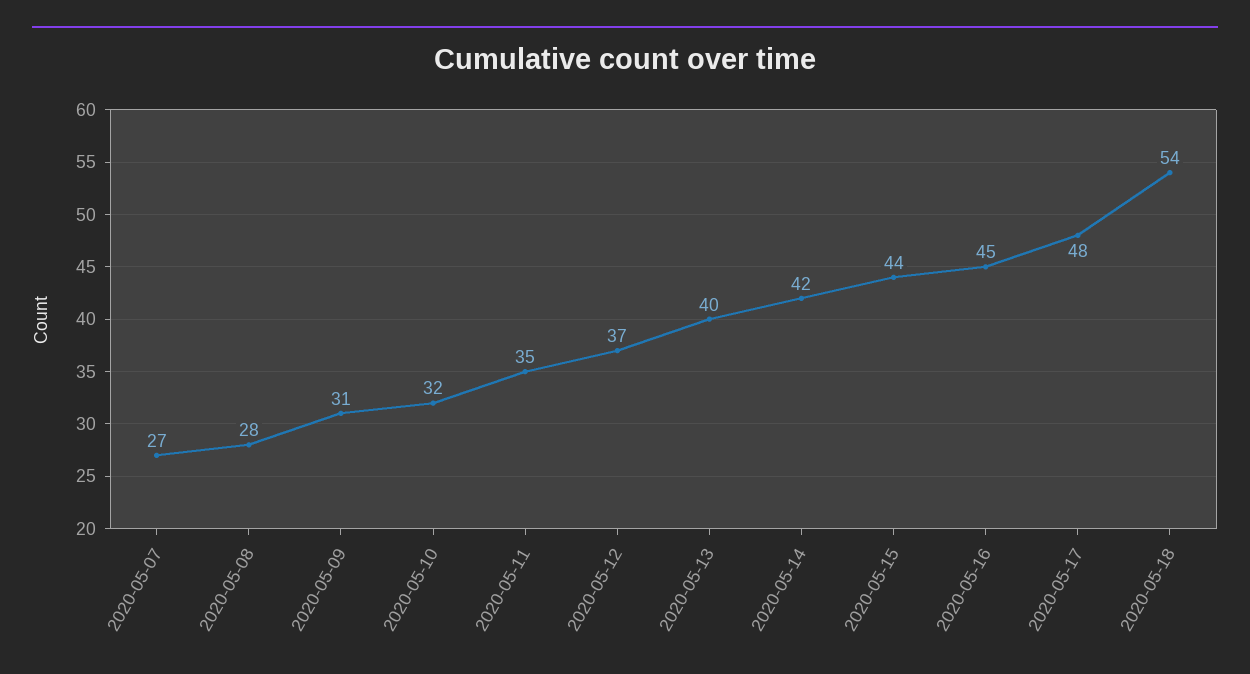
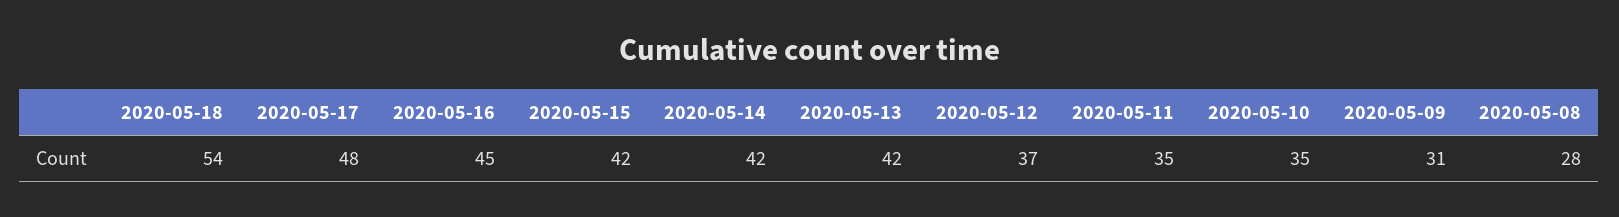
2020-05-07: 27 -> none
2020-05-10: 32 -> 35
2020-05-13: 40 -> 42
2020-05-15: 44 -> 42

